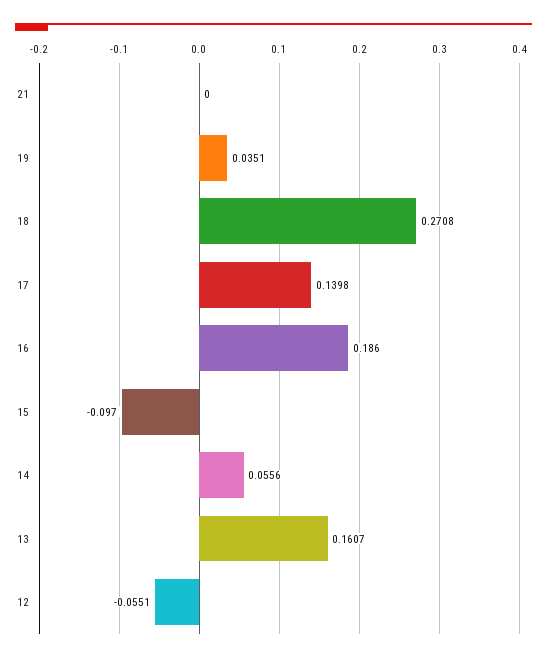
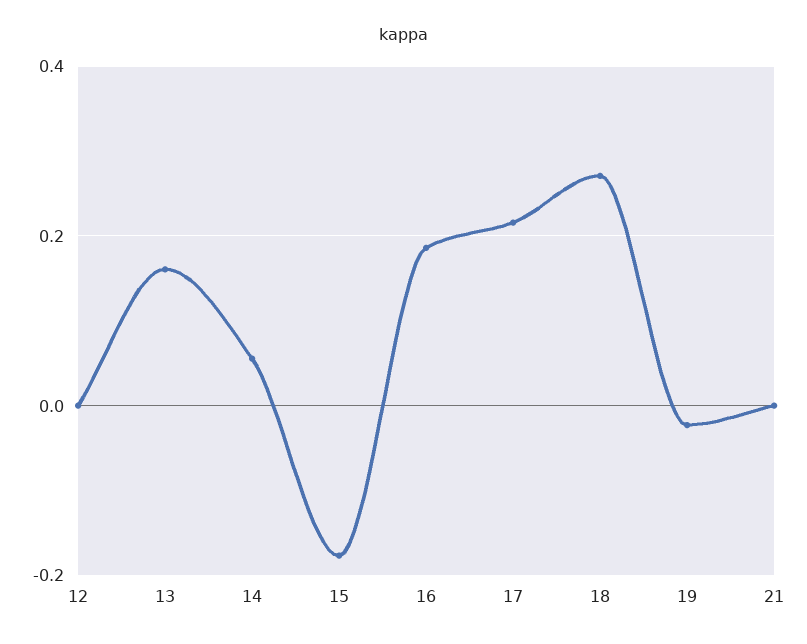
19: 0.0351 -> -0.02
17: 0.1398 -> 0.22
15: -0.097 -> -0.18
12: -0.0551 -> 0

